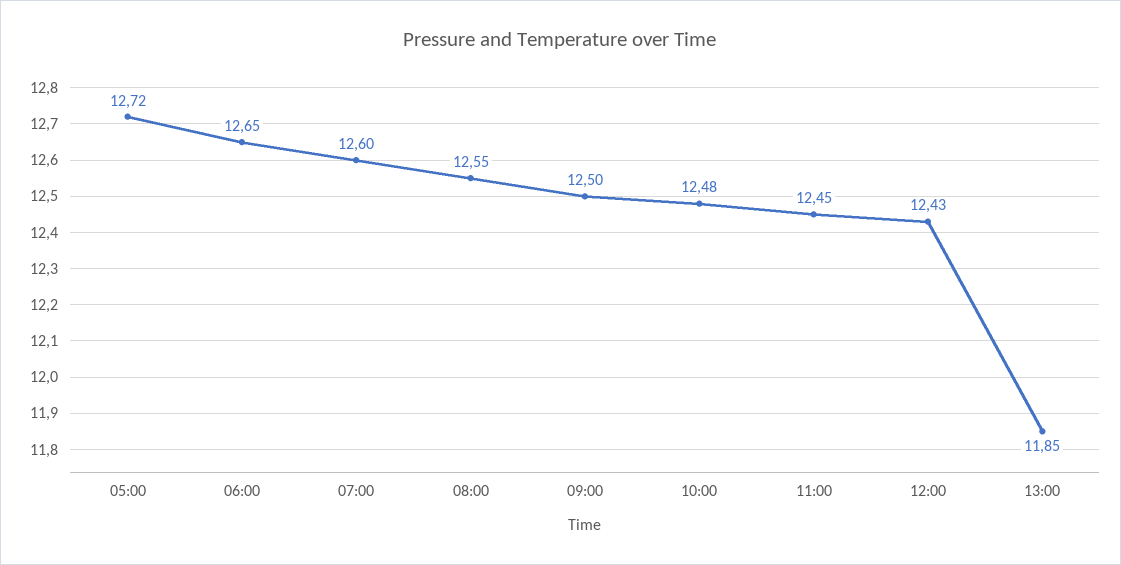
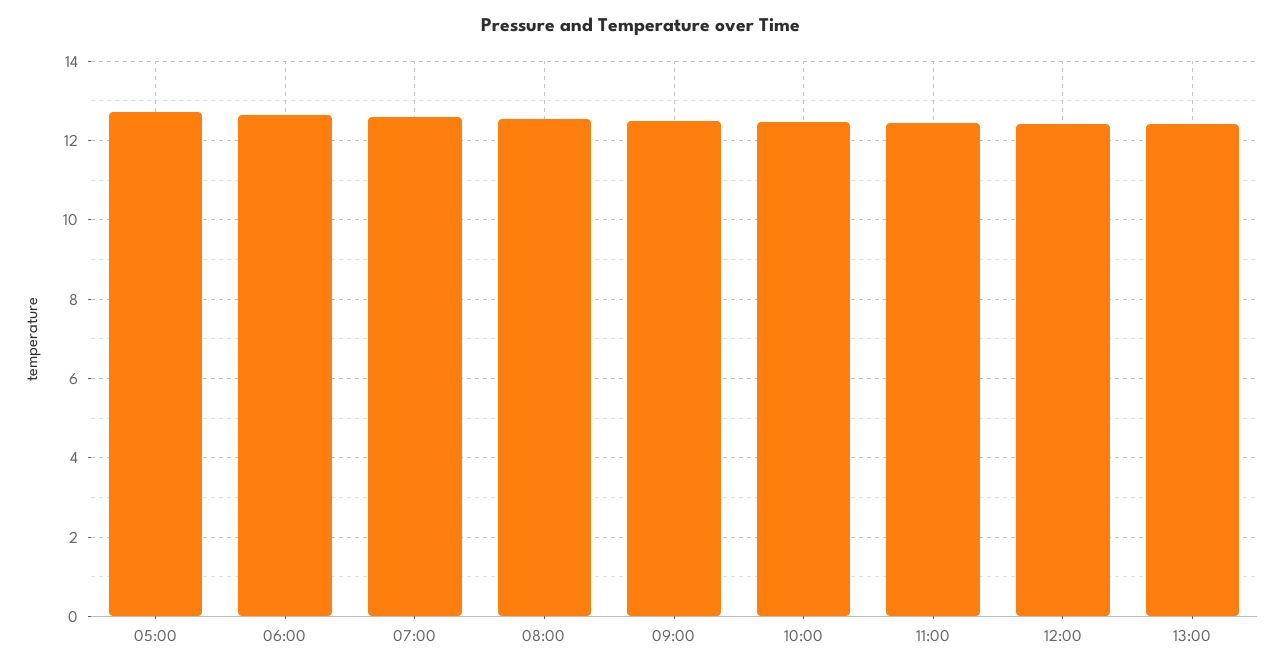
13:00: 11.85 -> 12.4

